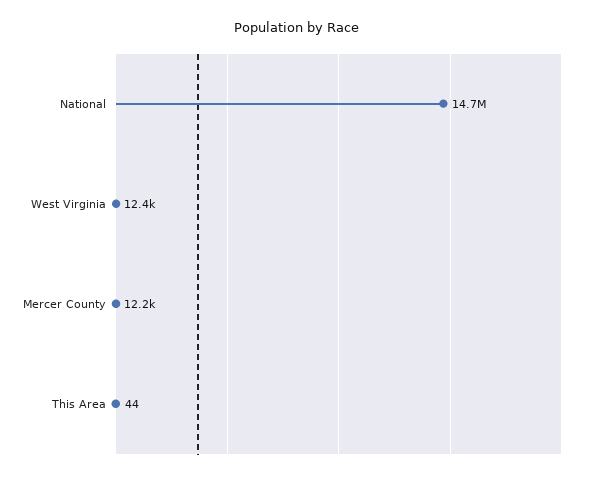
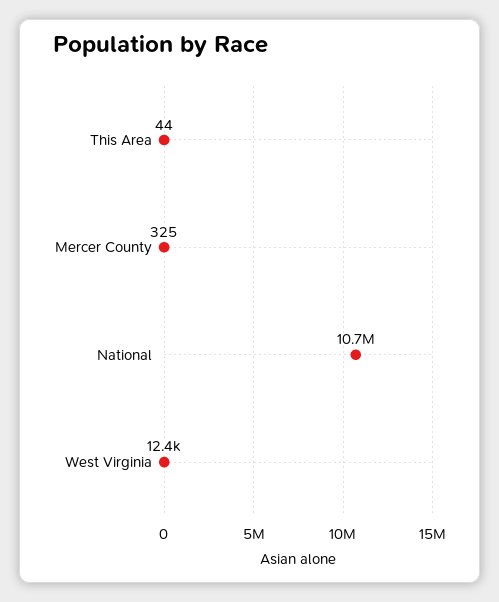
National: 14700000 -> 10700000
Mercer County: 12200 -> 325

